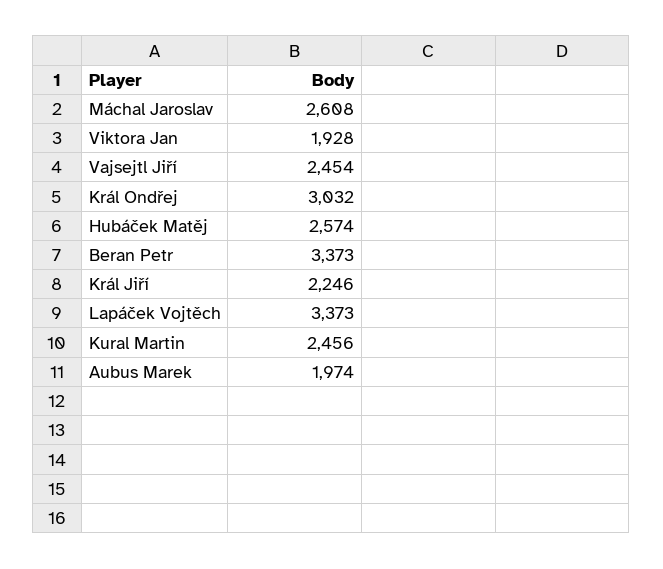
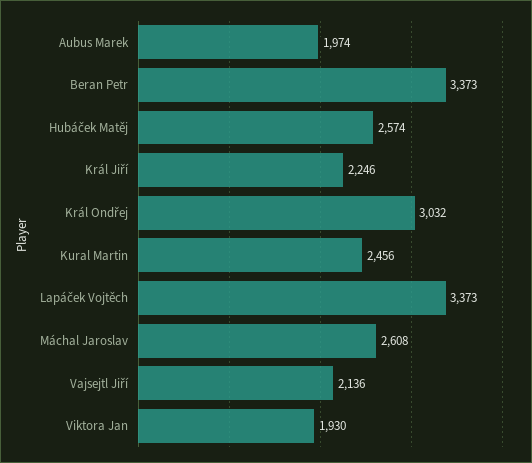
Viktora Jan: 1928 -> 1930
Vajsejtl Jiří: 2454 -> 2136

